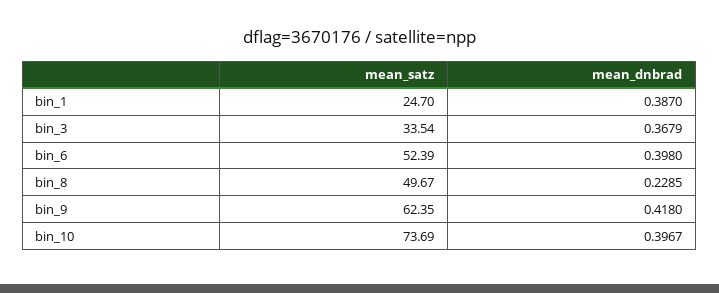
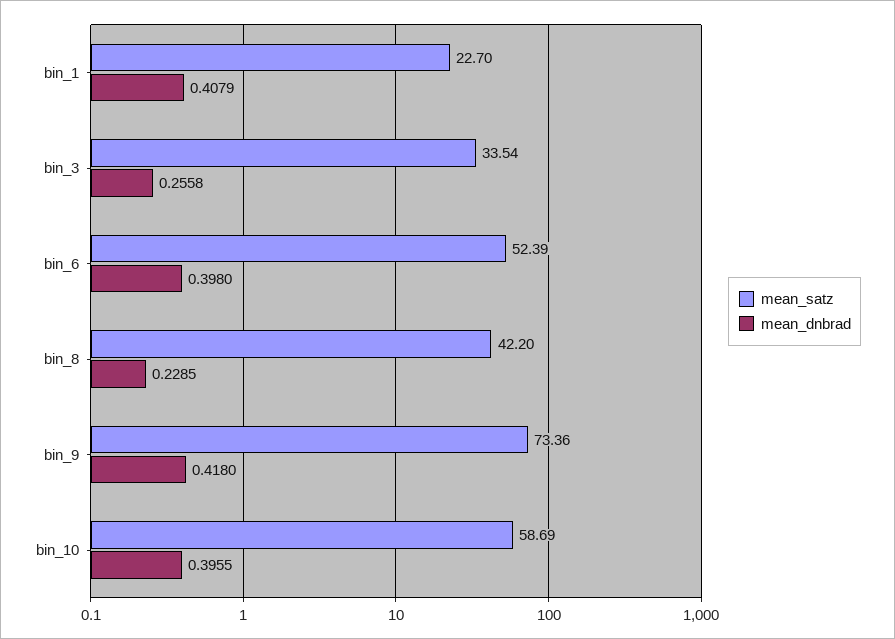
mean_satz, bin_1: 24.7 -> 22.7
mean_dnbrad, bin_1: 0.387 -> 0.4079
mean_dnbrad, bin_3: 0.3679 -> 0.2558
mean_satz, bin_8: 49.67 -> 42.2
mean_satz, bin_9: 62.35 -> 73.36
mean_satz, bin_10: 73.69 -> 58.69
mean_dnbrad, bin_10: 0.3967 -> 0.3955

